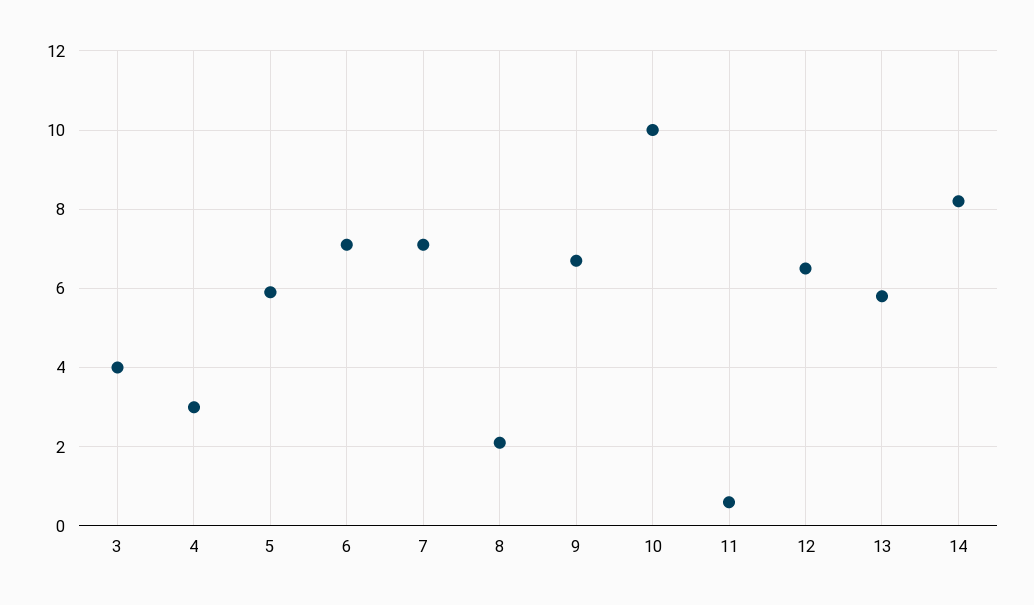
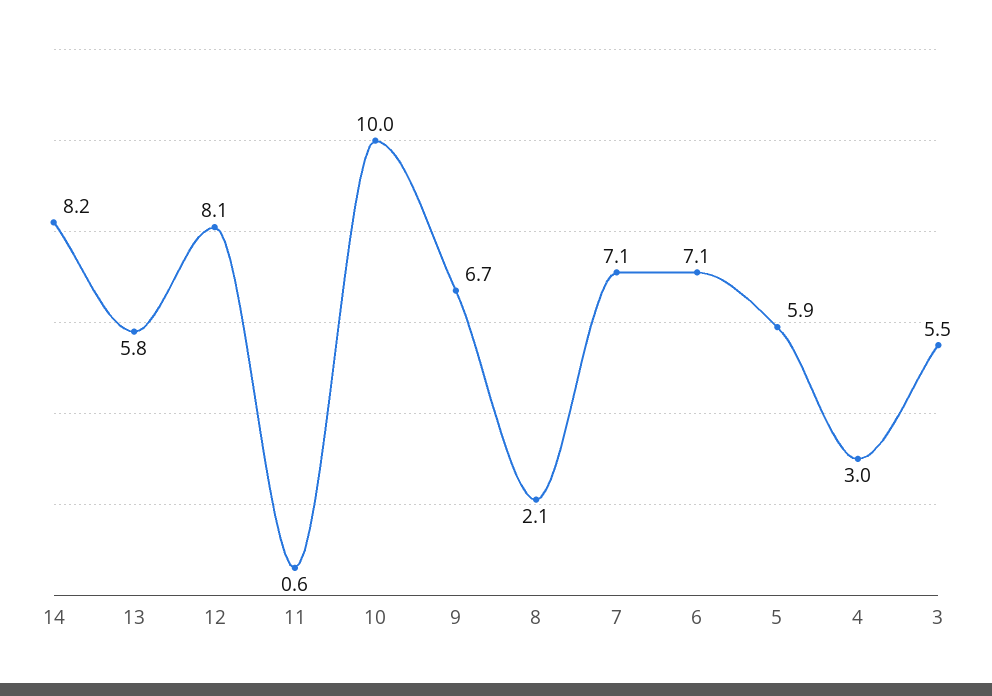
3: 4 -> 5.5
12: 6.5 -> 8.1

